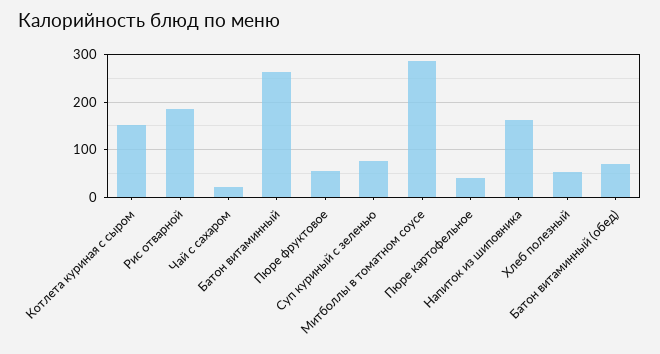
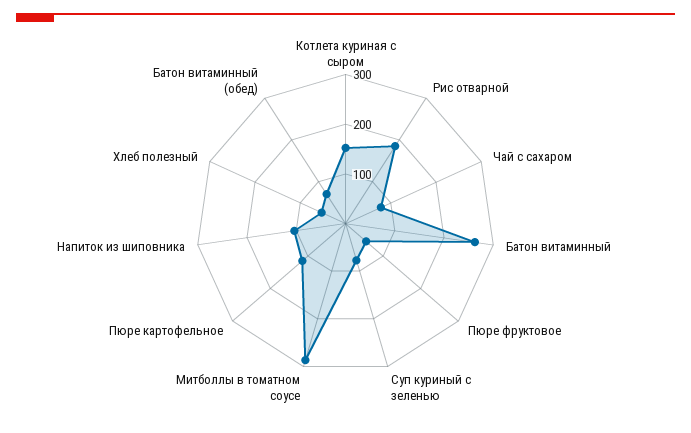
Чай с сахаром: 20 -> 80
Пюре картофельное: 40 -> 120
Напиток из шиповника: 160 -> 100

